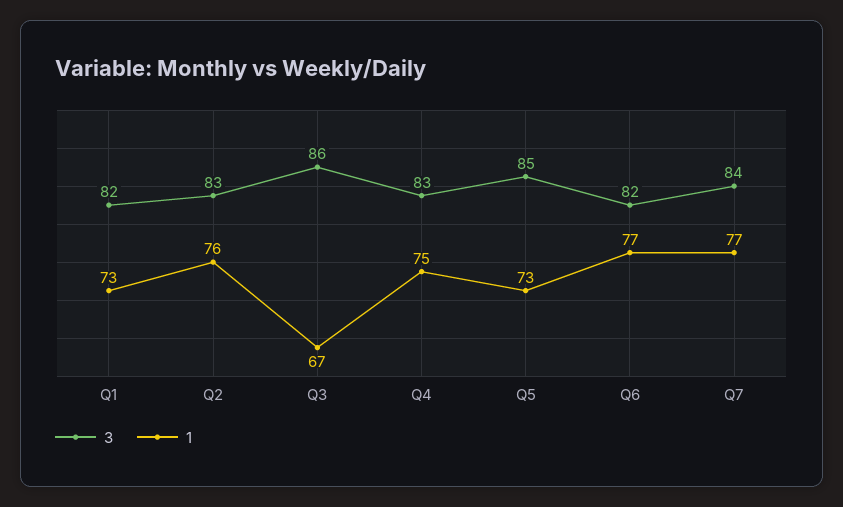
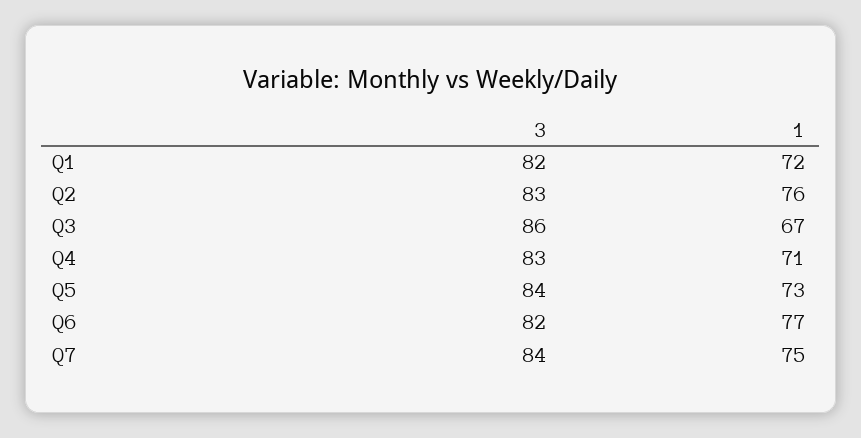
1, Q1: 73 -> 72
1, Q4: 75 -> 71
3, Q5: 85 -> 84
1, Q7: 77 -> 75

